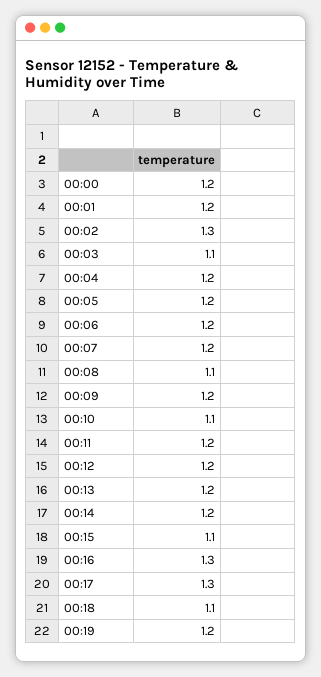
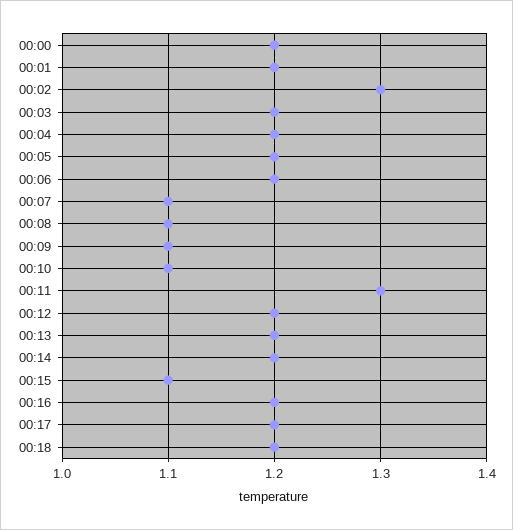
00:03: 1.1 -> 1.2
00:07: 1.2 -> 1.1
00:09: 1.2 -> 1.1
00:11: 1.2 -> 1.3
00:16: 1.3 -> 1.2
00:17: 1.3 -> 1.2
00:18: 1.1 -> 1.2
00:19: 1.2 -> none

